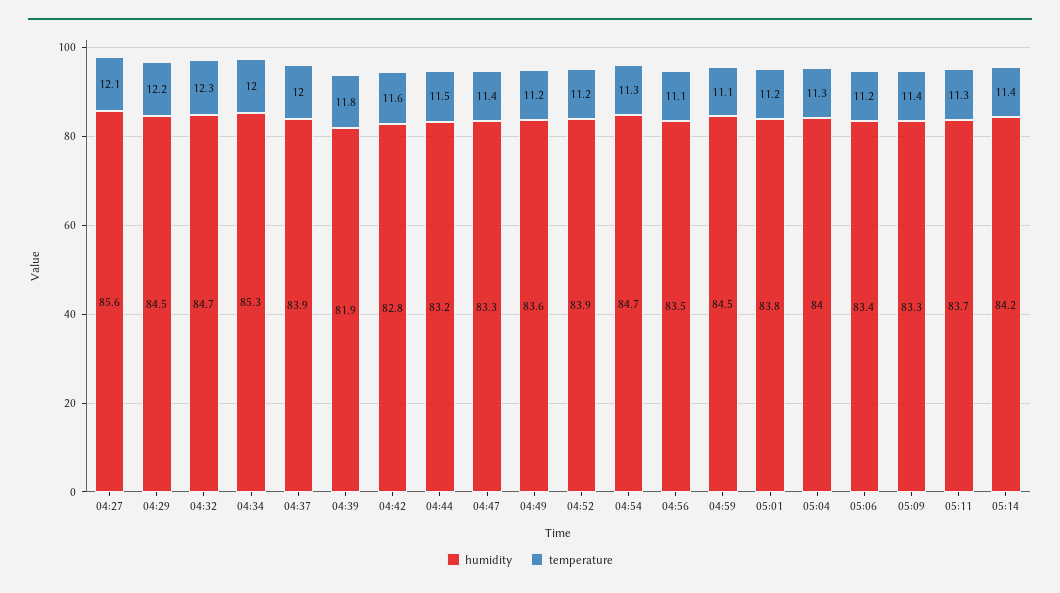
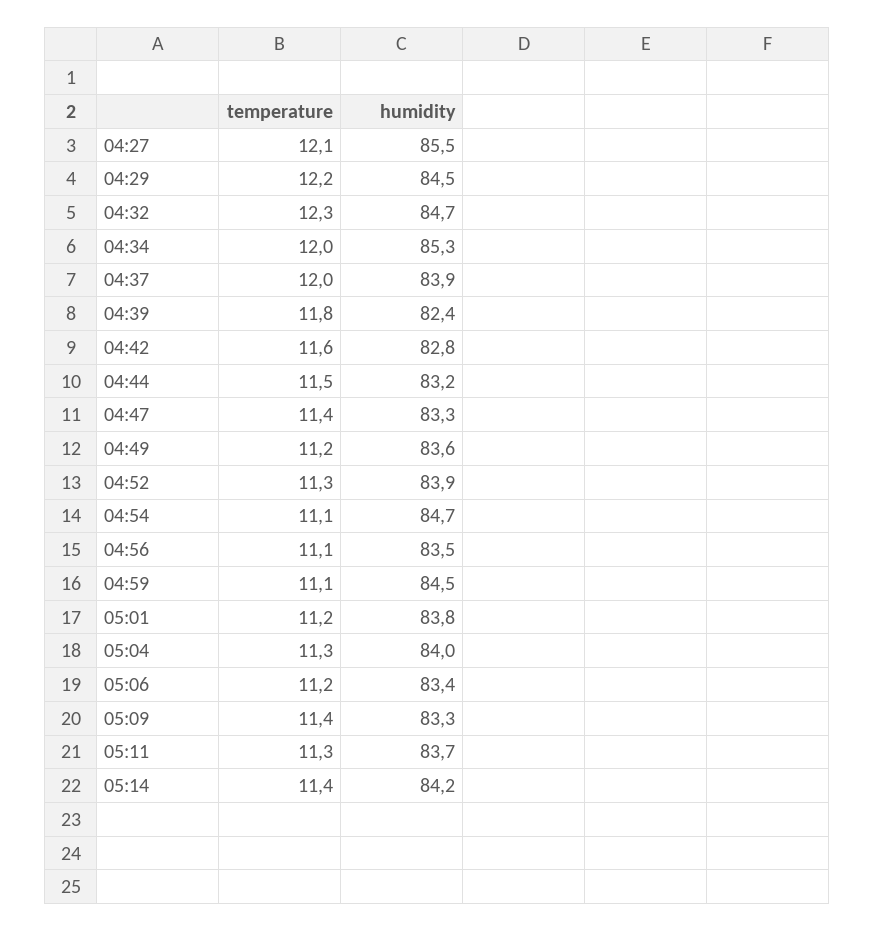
humidity, 04:27: 85.6 -> 85.5
humidity, 04:39: 81.9 -> 82.4
temperature, 04:52: 11.2 -> 11.3
temperature, 04:54: 11.3 -> 11.1

